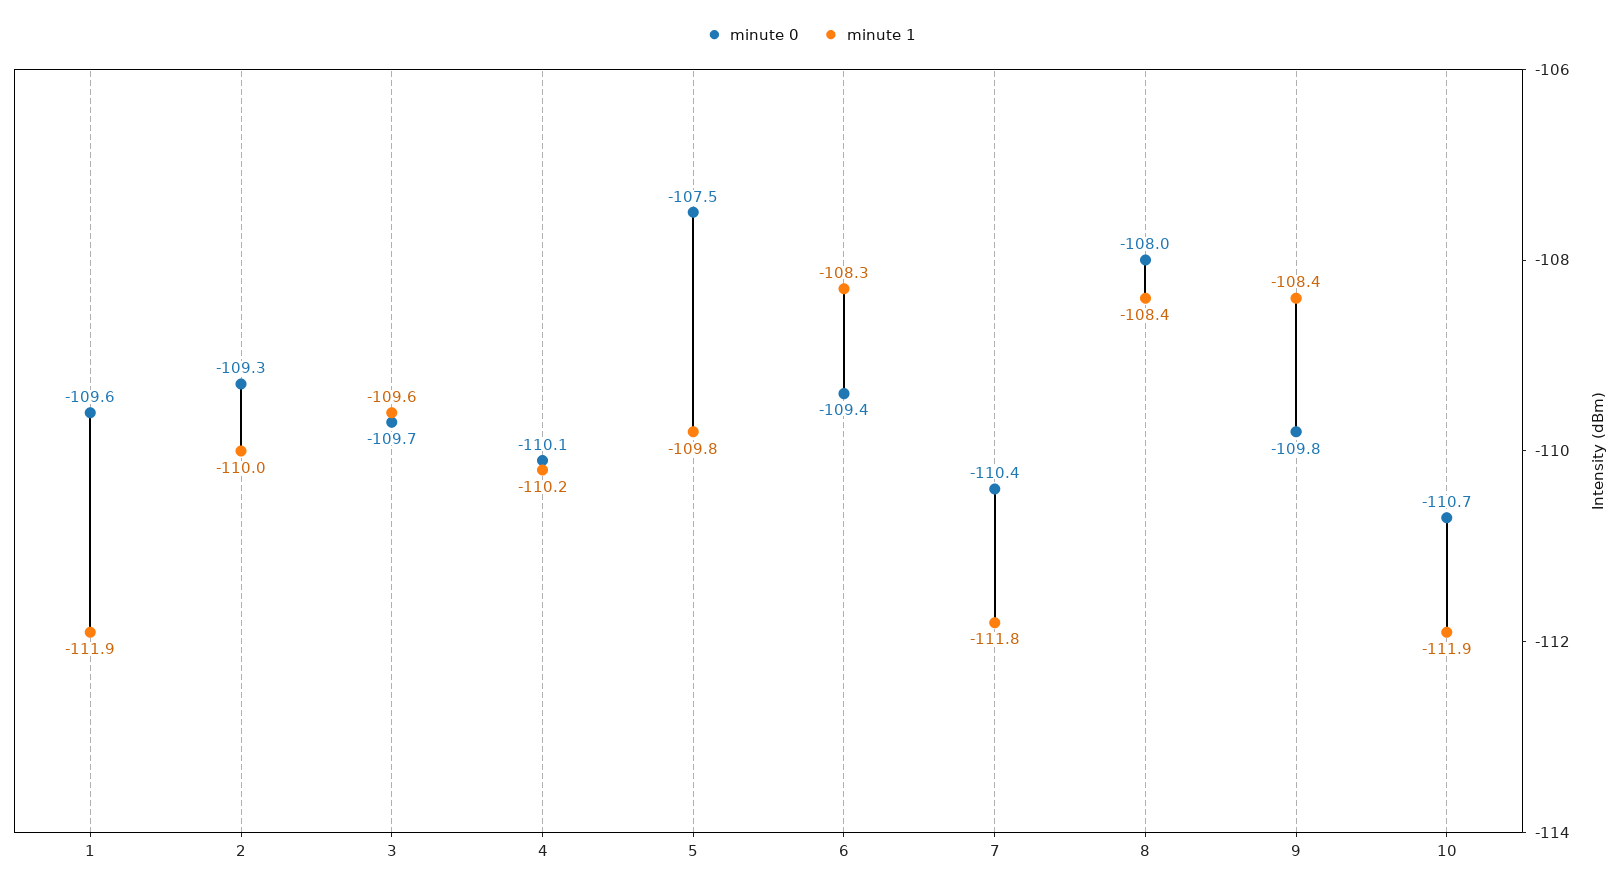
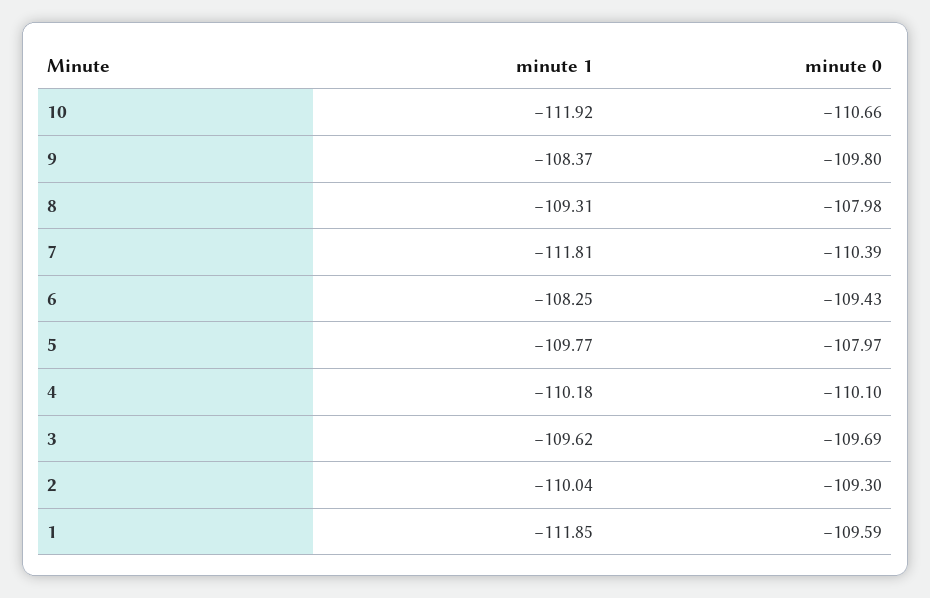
minute 0, 5: -107.5 -> -107.97
minute 1, 8: -108.4 -> -109.31

